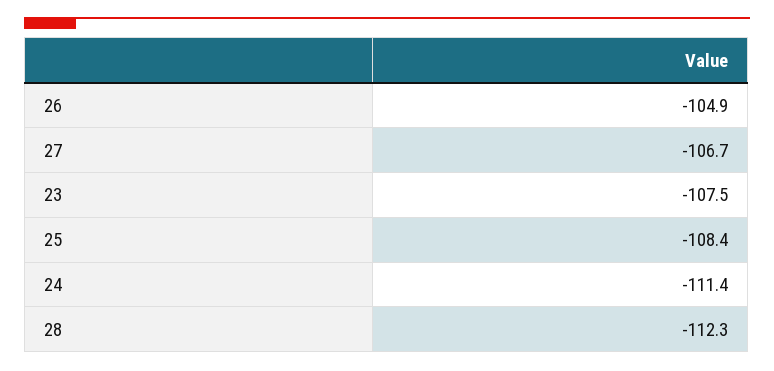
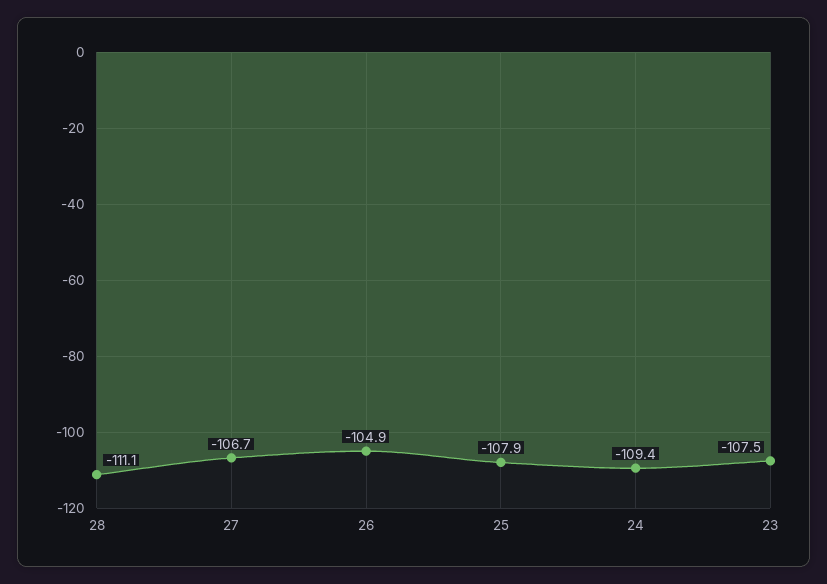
25: -108.4 -> -107.9
24: -111.4 -> -109.4
28: -112.3 -> -111.1

